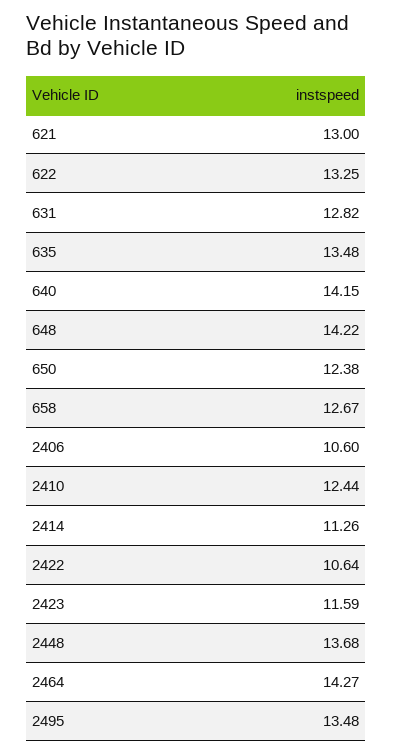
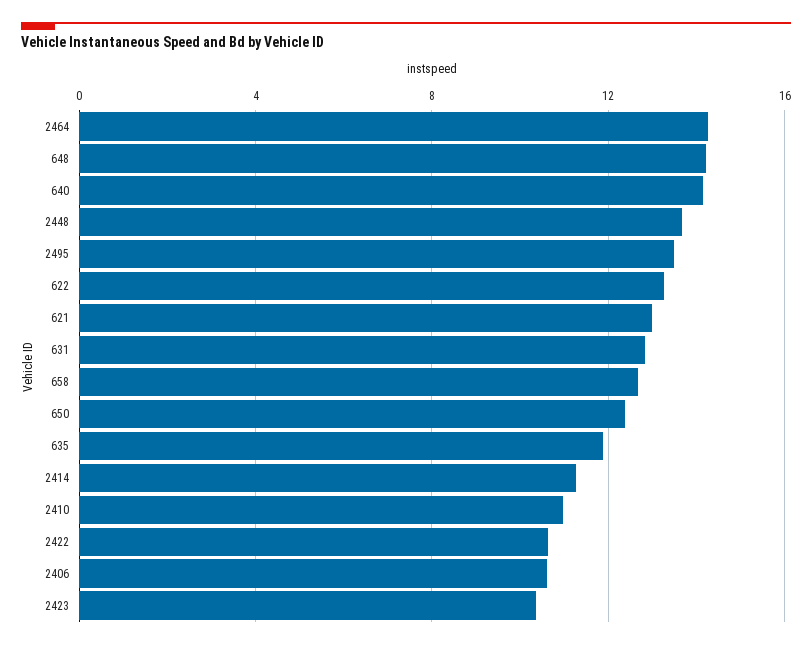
635: 13.48 -> 12
2410: 12.44 -> 11
2423: 11.59 -> 10.5

